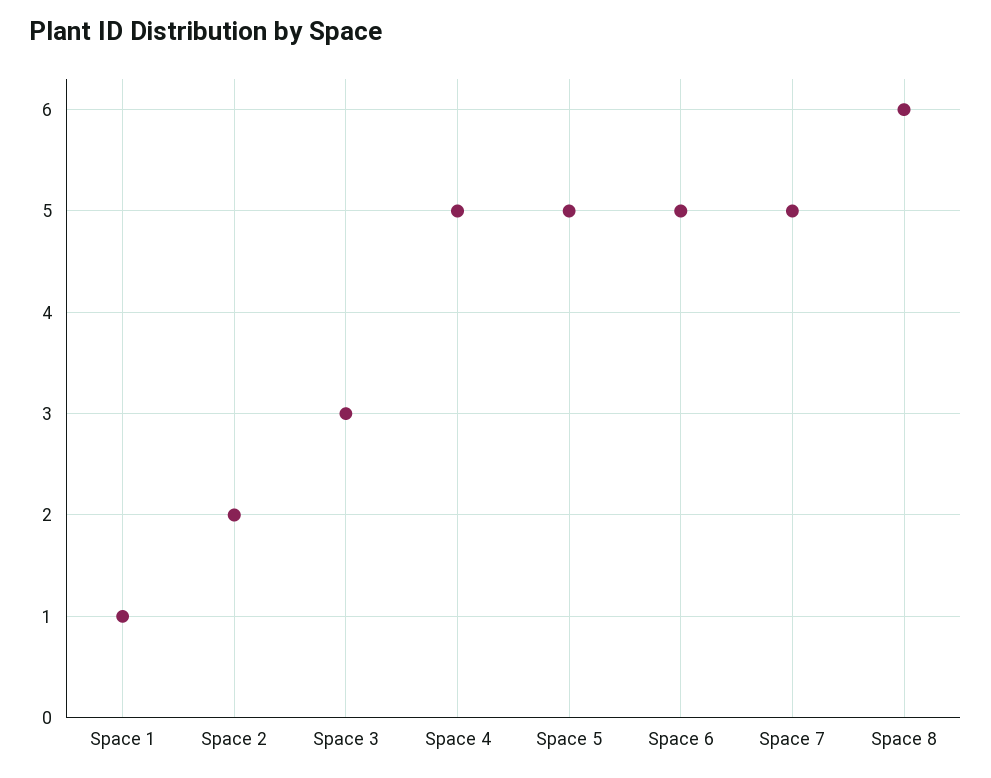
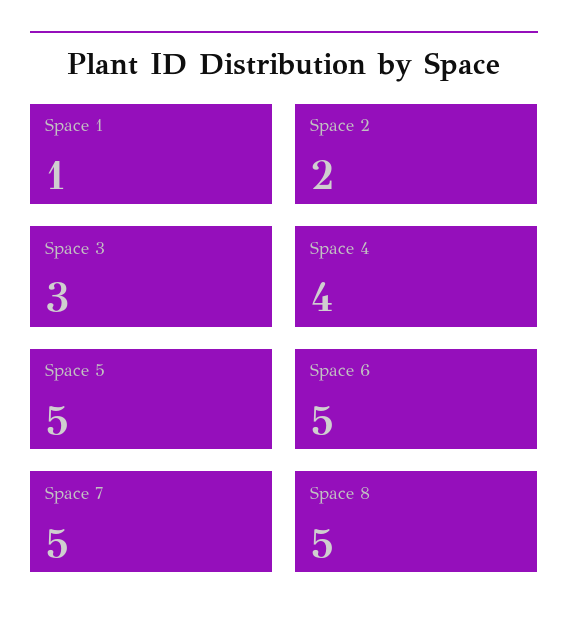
Space 4: 5 -> 4
Space 8: 6 -> 5

